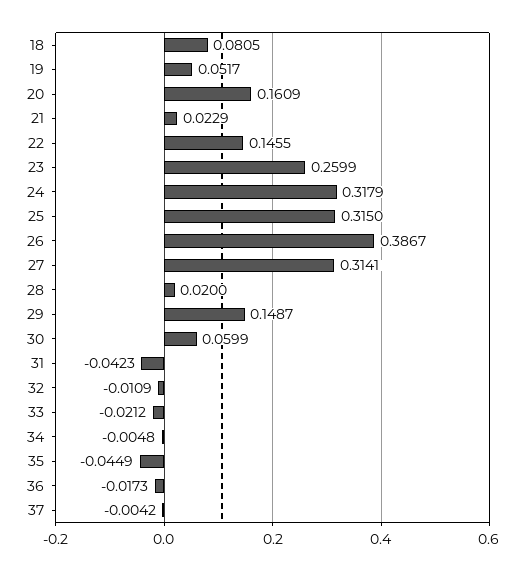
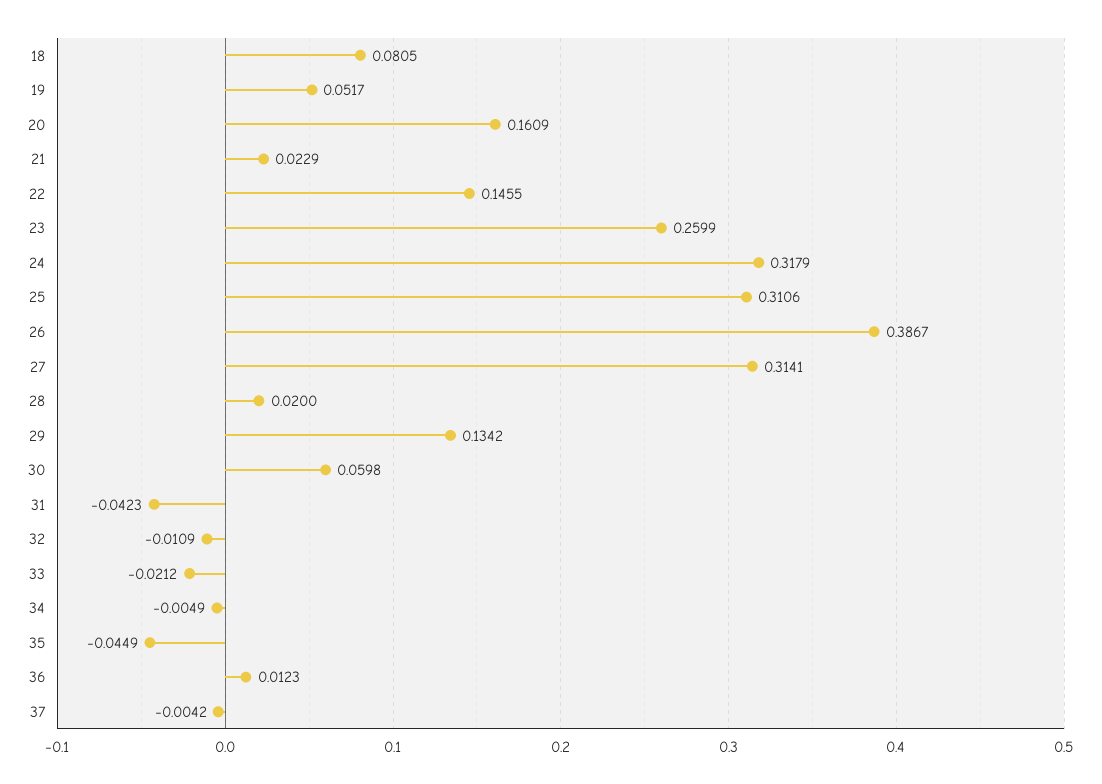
25: 0.315 -> 0.3106
29: 0.1487 -> 0.1342
30: 0.0599 -> 0.0598
34: -0.0048 -> -0.0049
36: -0.0173 -> 0.0123

